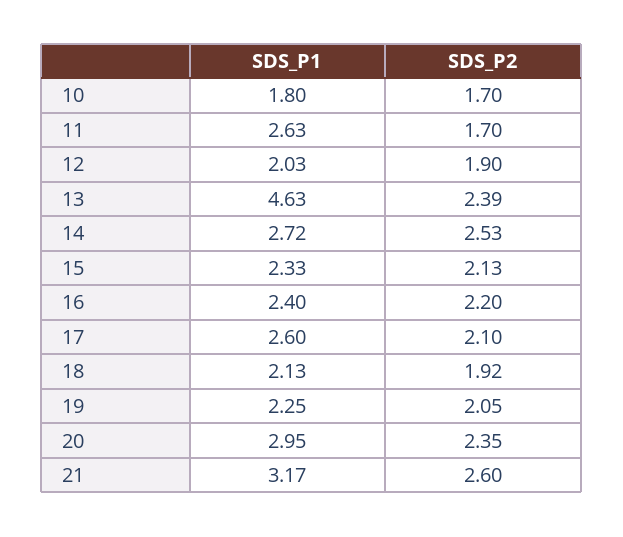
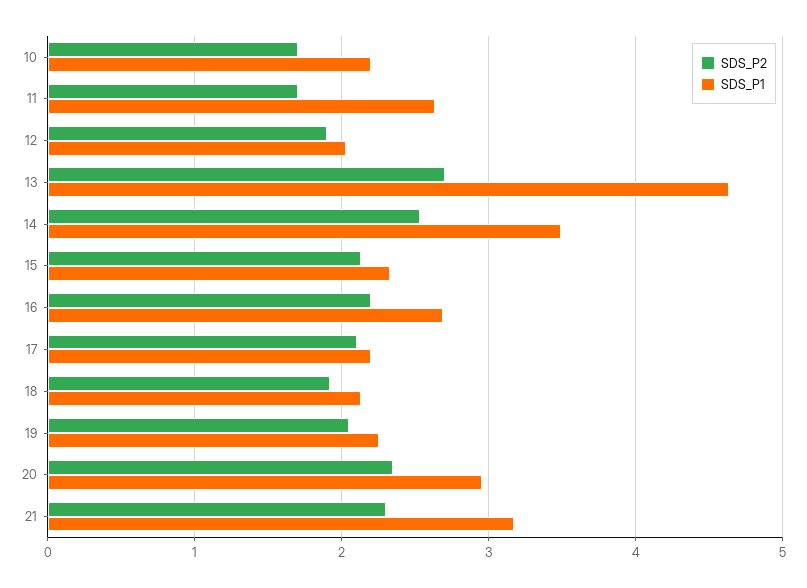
SDS_P1, 10: 1.8 -> 2.2
SDS_P2, 13: 2.39 -> 2.7
SDS_P1, 14: 2.72 -> 3.5
SDS_P1, 16: 2.4 -> 2.7
SDS_P1, 17: 2.6 -> 2.2
SDS_P2, 21: 2.6 -> 2.3

